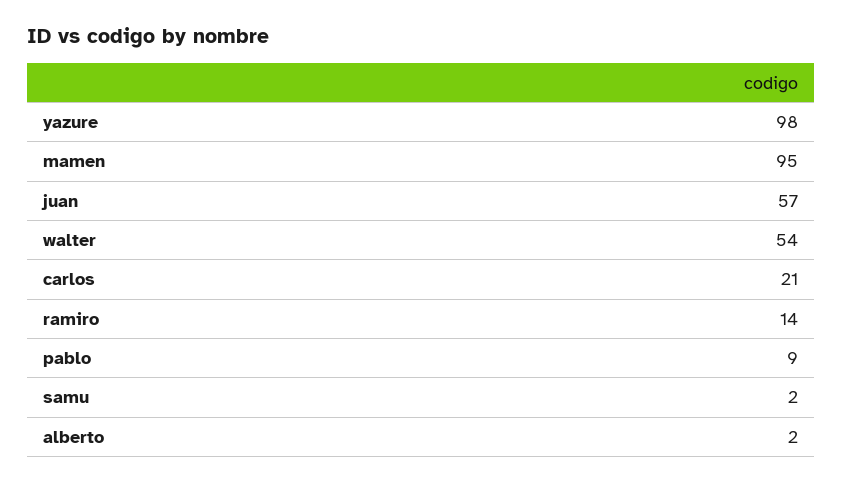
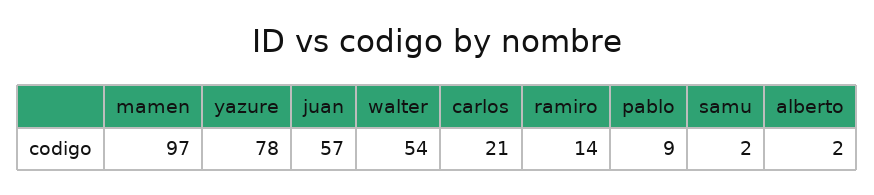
yazure: 98 -> 78
mamen: 95 -> 97

